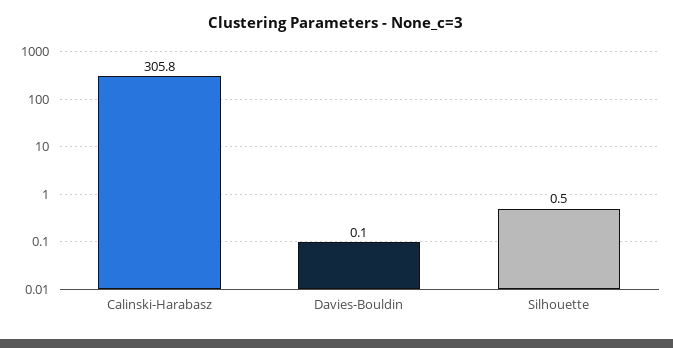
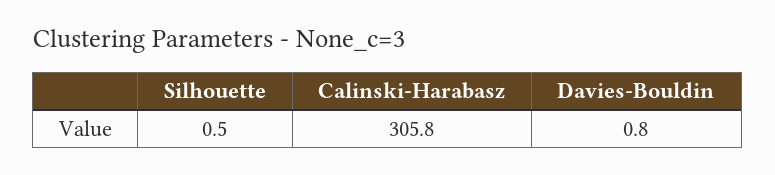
Davies-Bouldin: 0.1 -> 0.8

